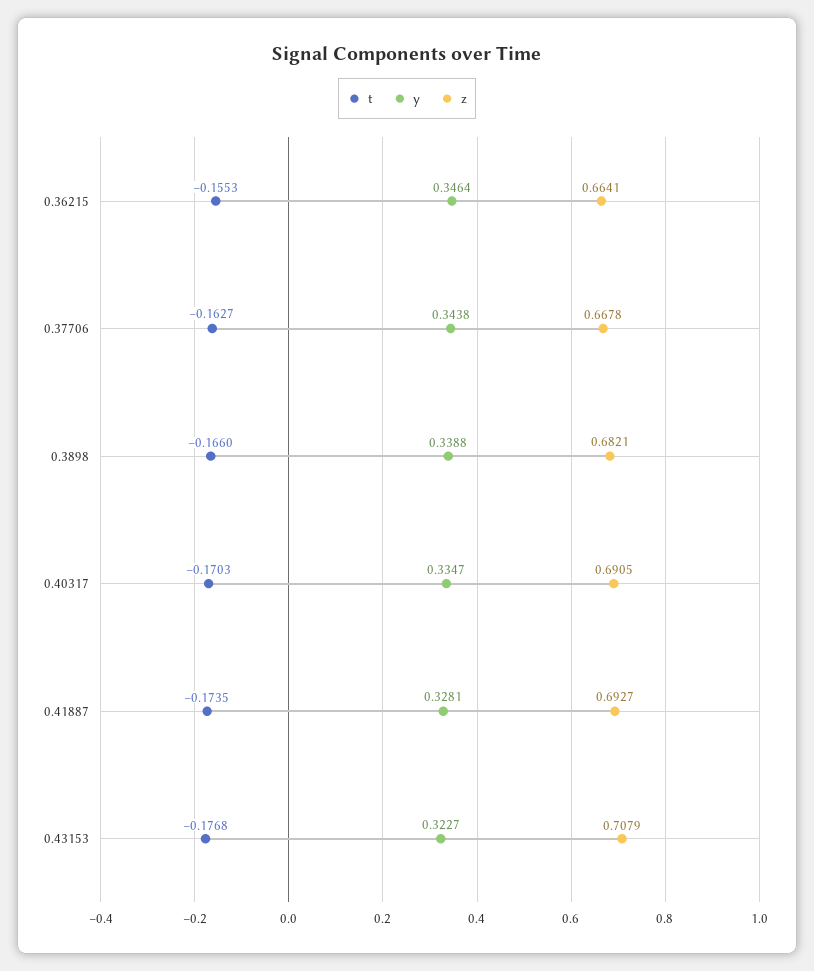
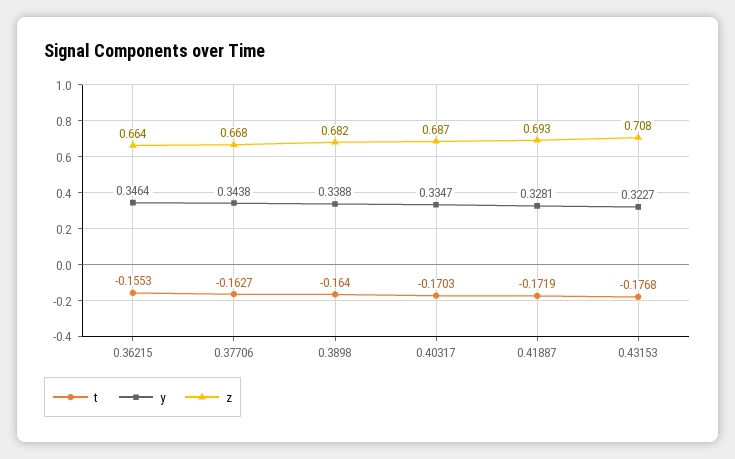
t, 0.3898: -0.166 -> -0.164
z, 0.40317: 0.6905 -> 0.687
t, 0.41887: -0.1735 -> -0.1719

